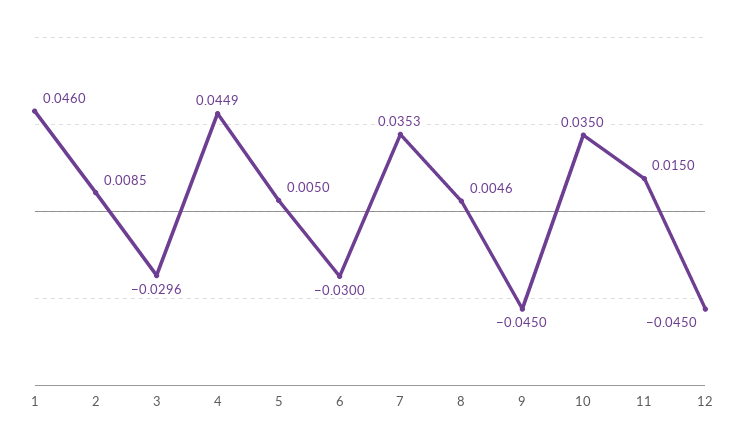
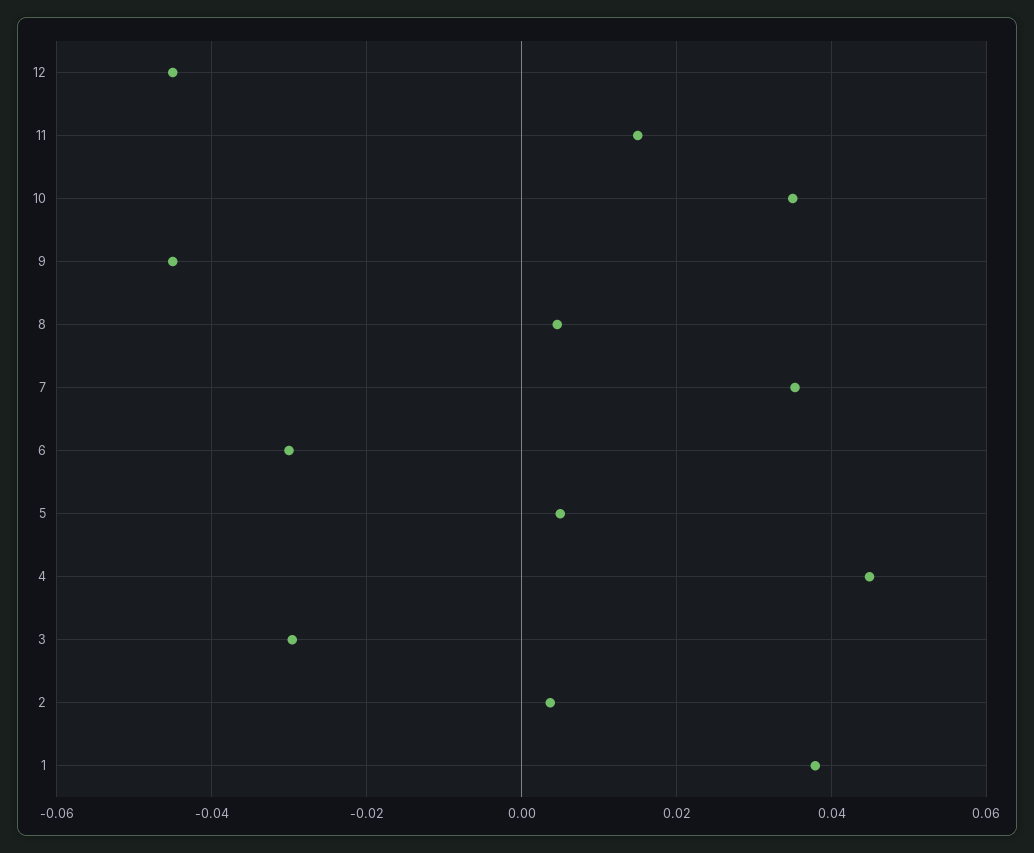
1: 0.046 -> 0.038
2: 0.0085 -> 0.004

